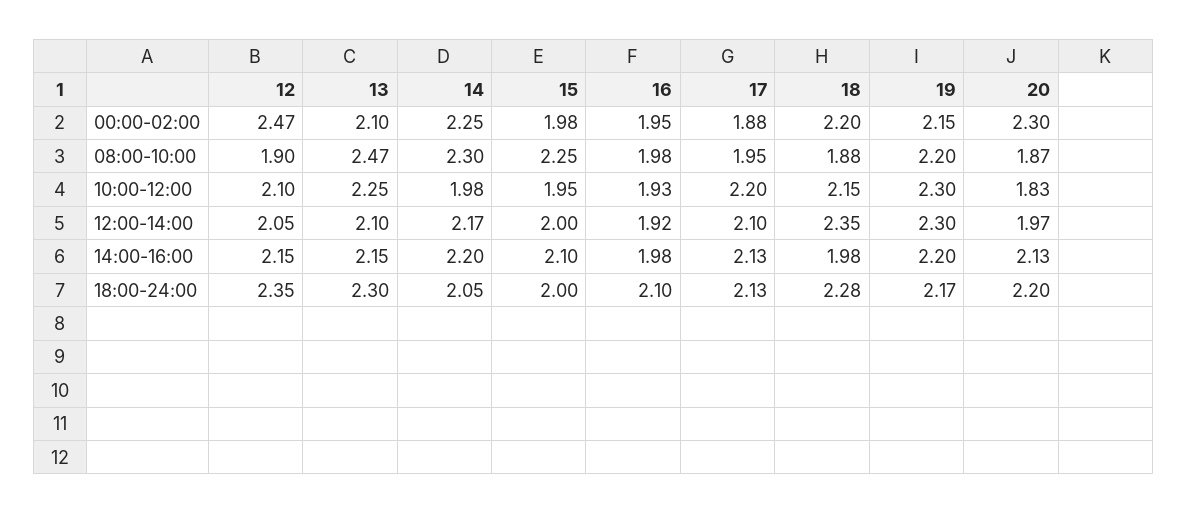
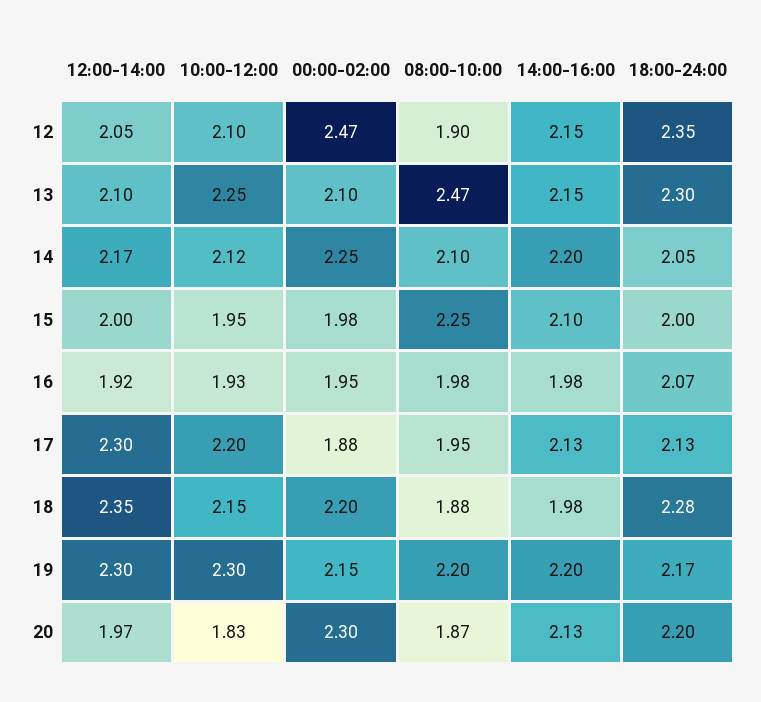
14, 08:00-10:00: 2.3 -> 2.1
14, 10:00-12:00: 1.98 -> 2.12
17, 12:00-14:00: 2.1 -> 2.3
16, 18:00-24:00: 2.1 -> 2.07

